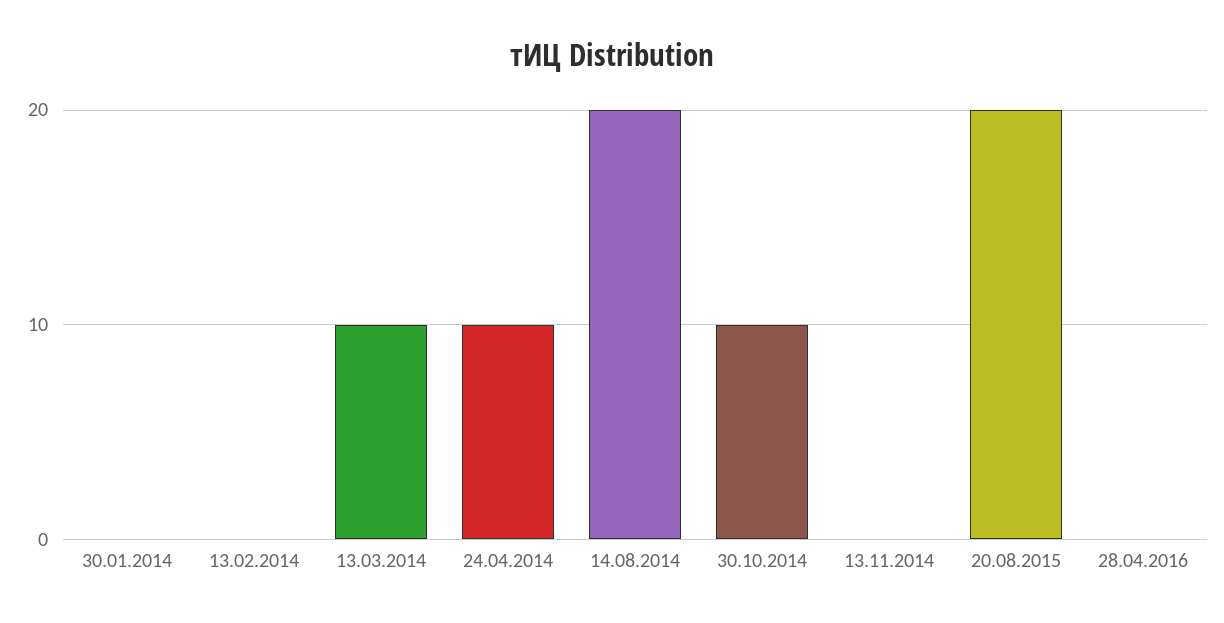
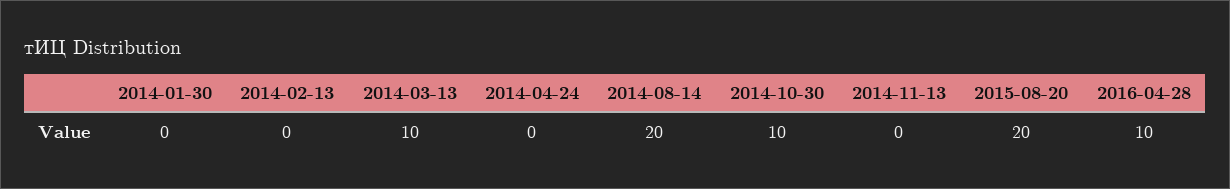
24.04.2014: 10 -> 0
28.04.2016: 0 -> 10

